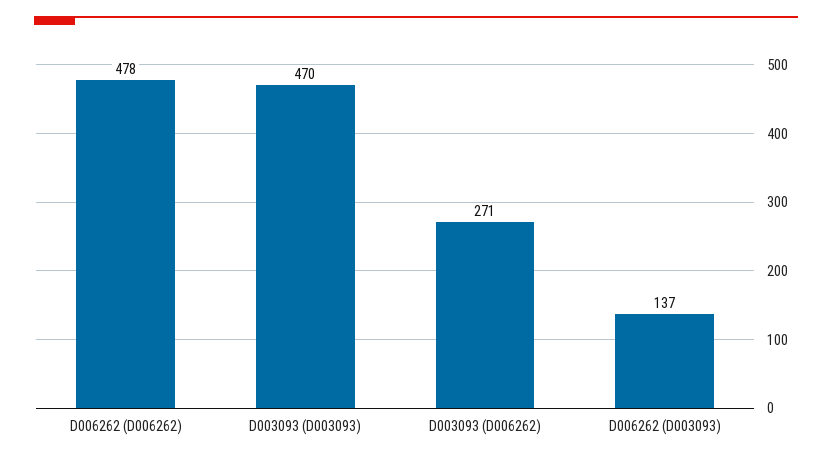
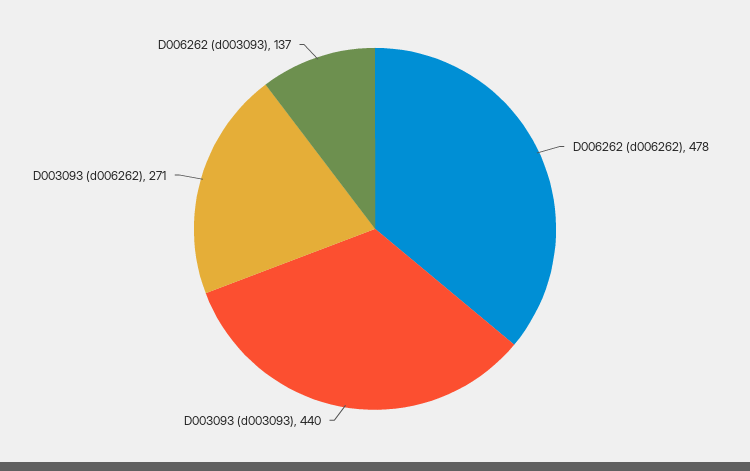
D003093 (D003093): 470 -> 440

